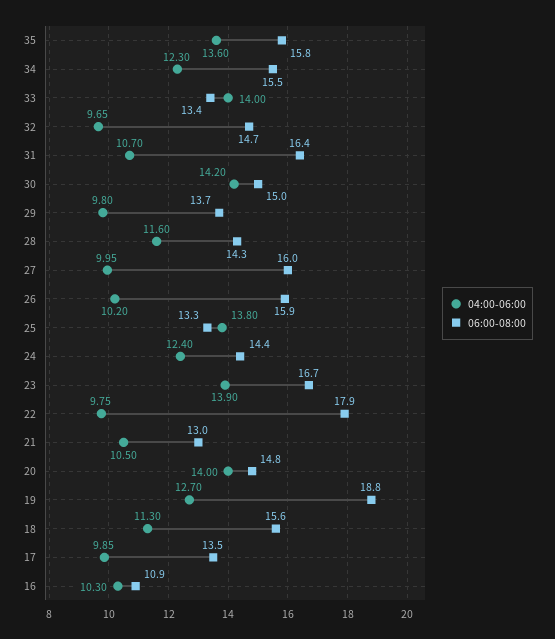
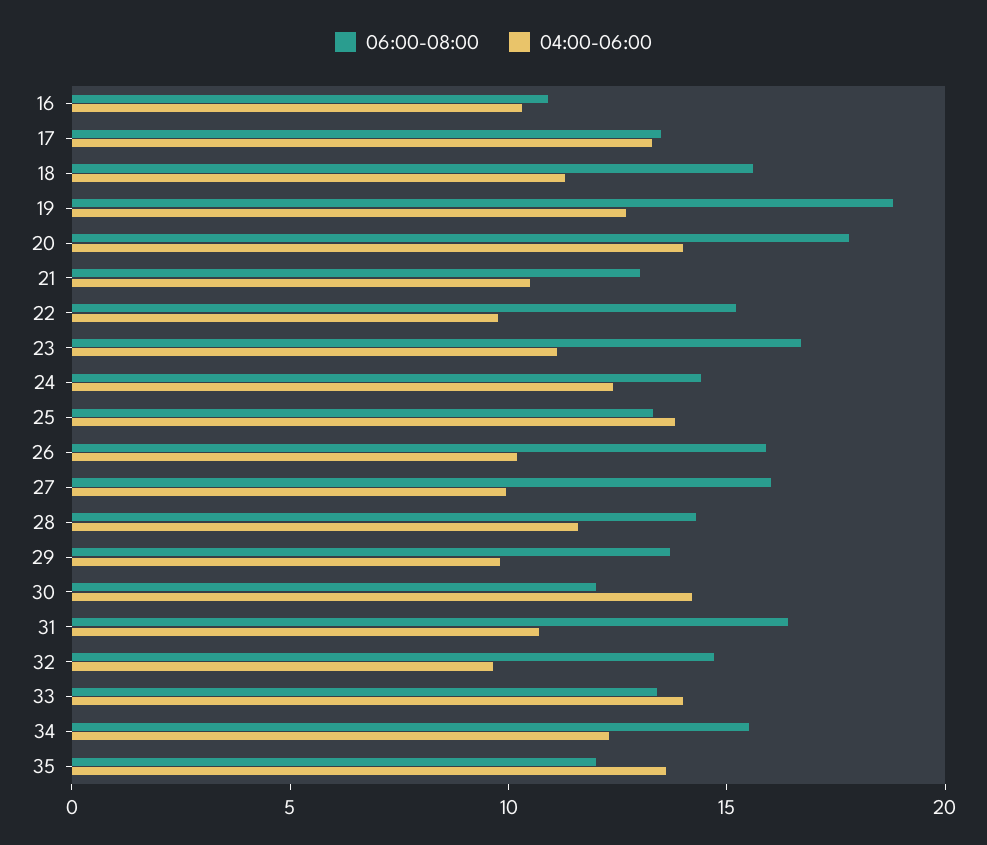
06:00-08:00, 35: 15.8 -> 12
06:00-08:00, 30: 15 -> 12
04:00-06:00, 23: 13.9 -> 11
06:00-08:00, 22: 17.9 -> 15
06:00-08:00, 20: 14.8 -> 18
04:00-06:00, 17: 9.85 -> 13

